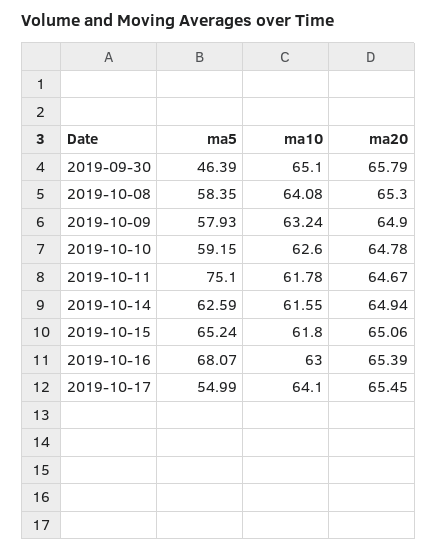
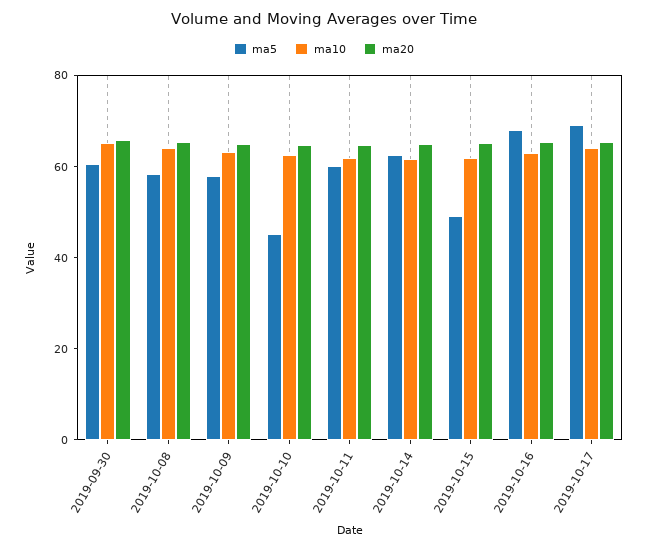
ma5, 2019-09-30: 46.39 -> 60
ma5, 2019-10-10: 59.15 -> 45
ma5, 2019-10-11: 75.1 -> 60
ma5, 2019-10-15: 65.24 -> 50
ma5, 2019-10-17: 54.99 -> 70

